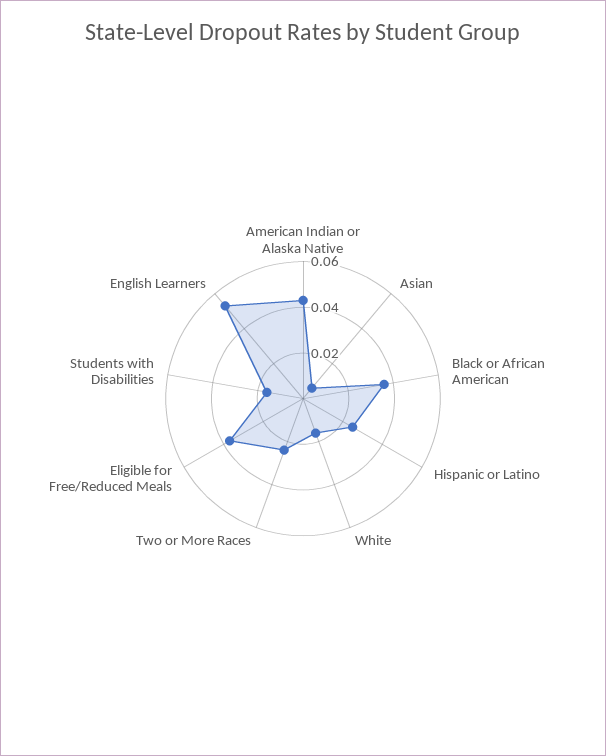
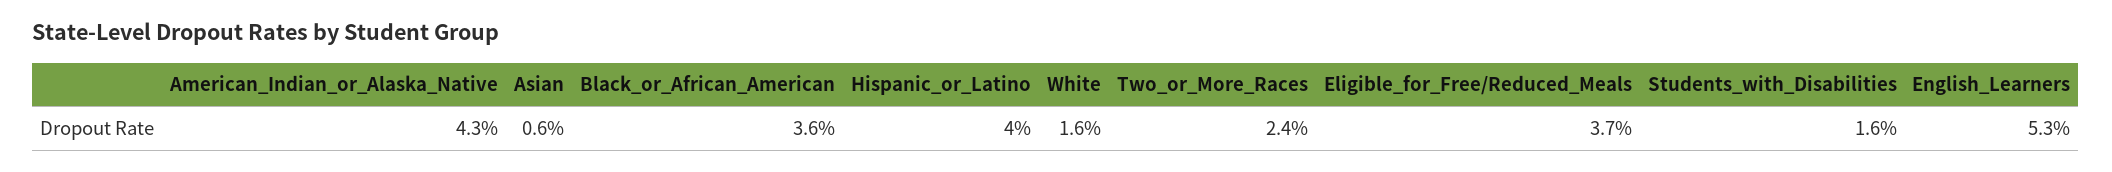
Hispanic or Latino: 0.025 -> 0.04

